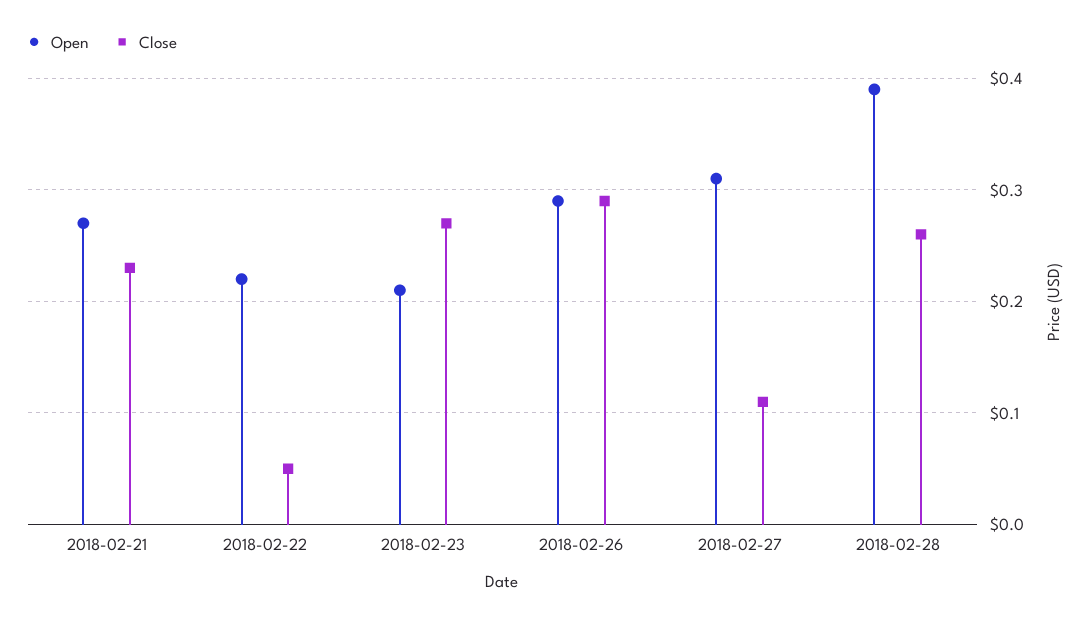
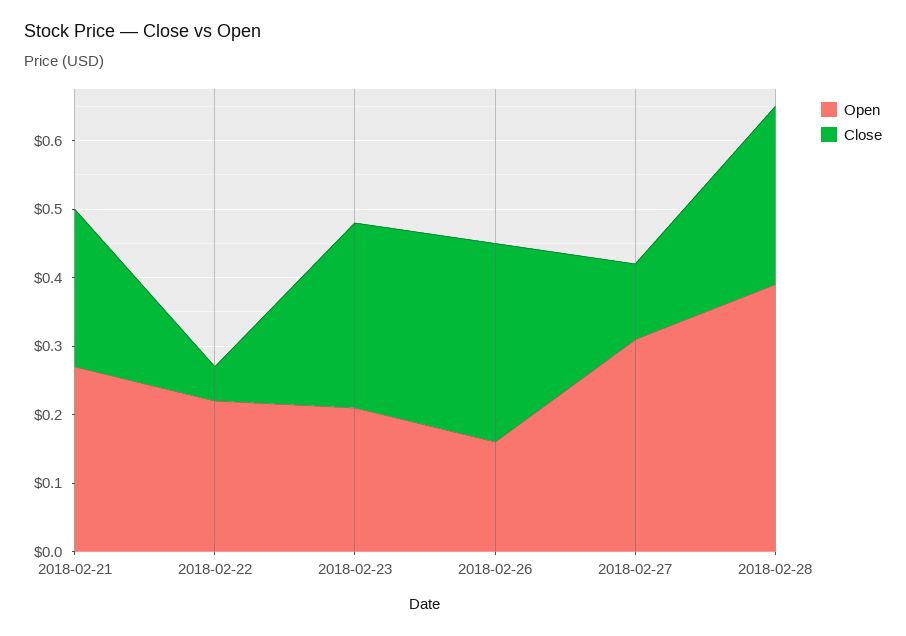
Open, 2018-02-26: 0.29 -> 0.15

